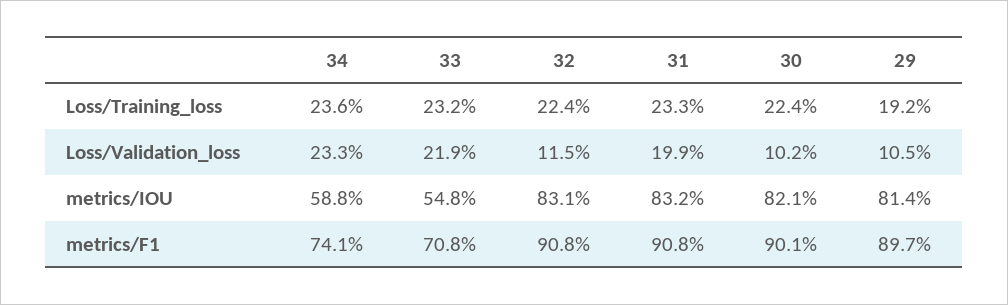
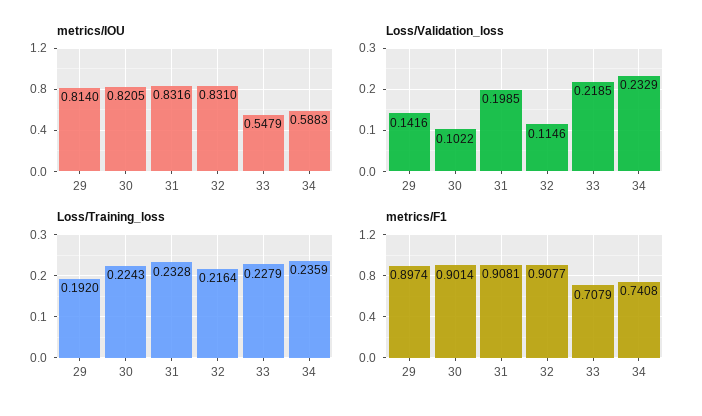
Loss/Training_loss, 33: 0.232 -> 0.2279
Loss/Training_loss, 32: 0.224 -> 0.2164
Loss/Validation_loss, 29: 0.105 -> 0.1416

